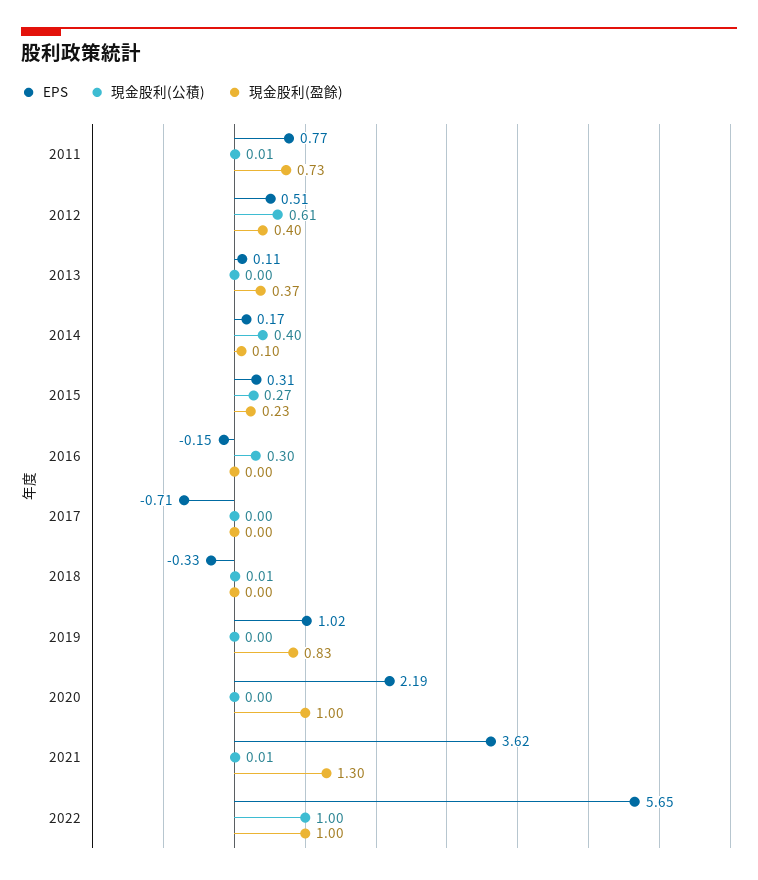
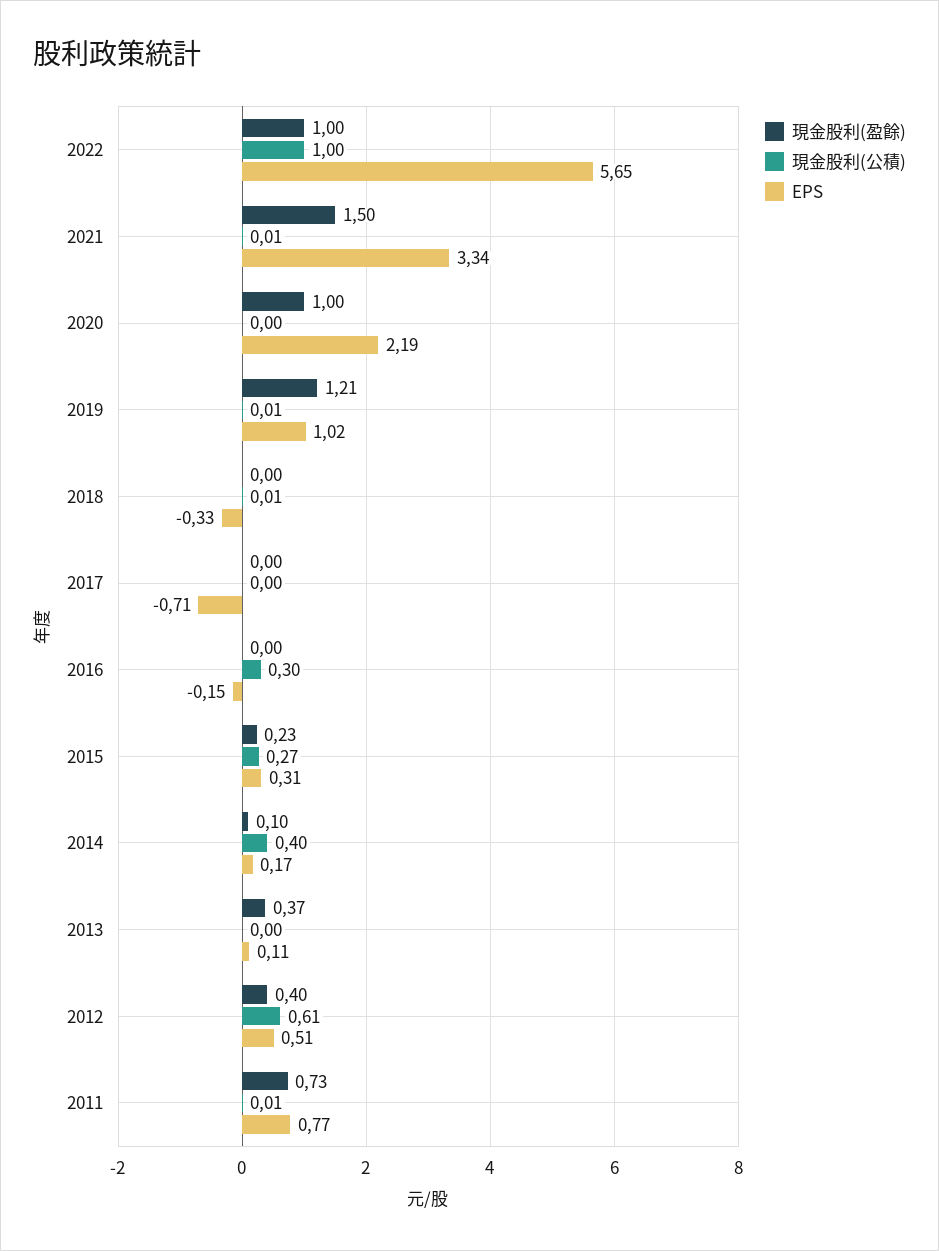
現金股利(公積), 2019: 0 -> 0.01
現金股利(盈餘), 2019: 0.83 -> 1.21
EPS, 2021: 3.62 -> 3.34
現金股利(盈餘), 2021: 1.3 -> 1.5

